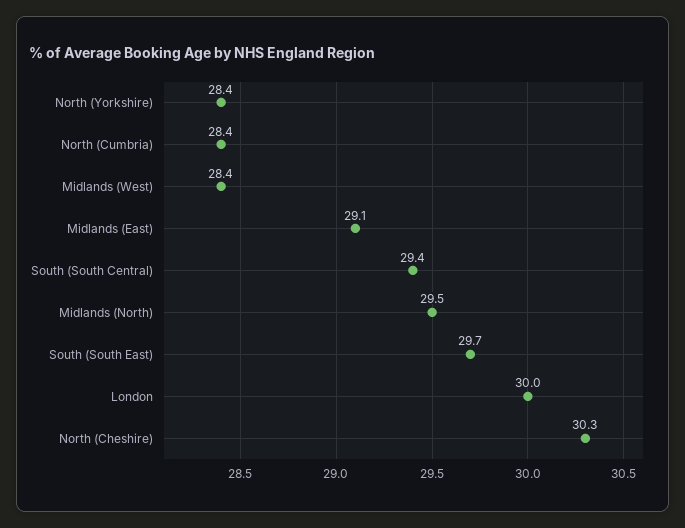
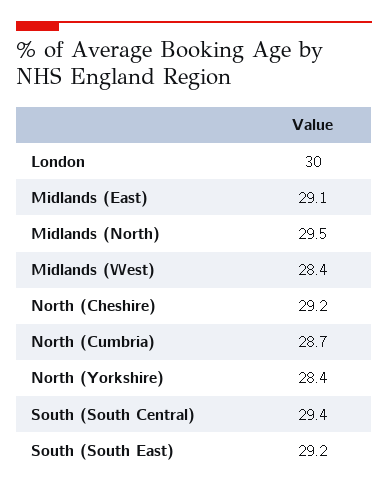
North (Cumbria): 28.4 -> 28.7
South (South East): 29.7 -> 29.2
North (Cheshire): 30.3 -> 29.2

